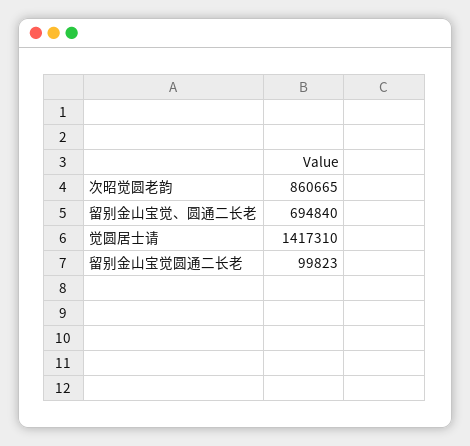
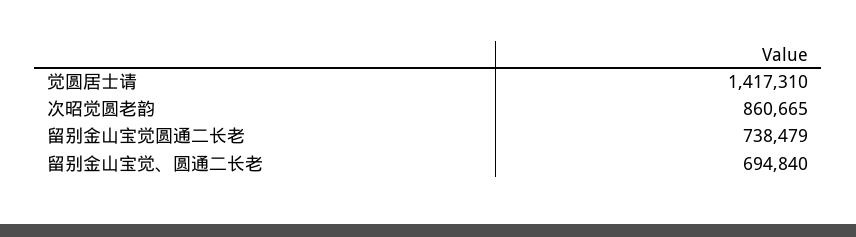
留别金山宝觉圆通二长老: 99823 -> 738479

